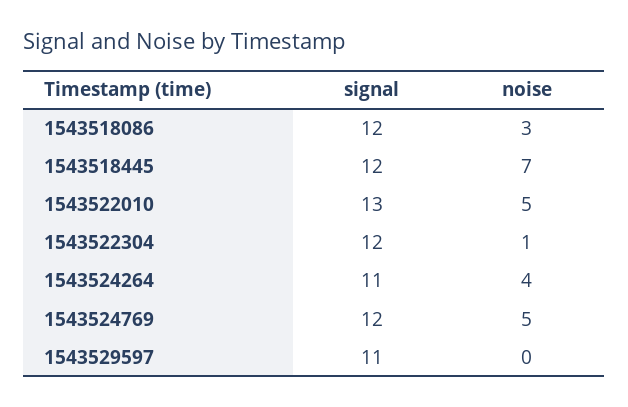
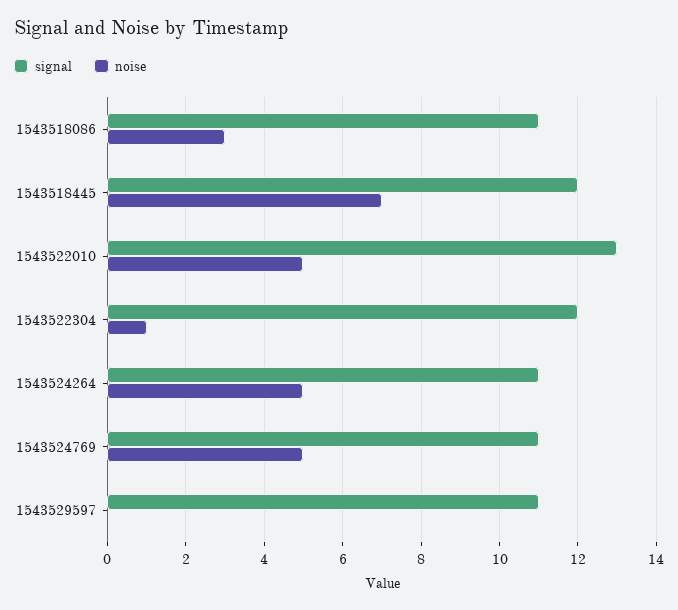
signal, 1543518086: 12 -> 11
noise, 1543524264: 4 -> 5
signal, 1543524769: 12 -> 11

